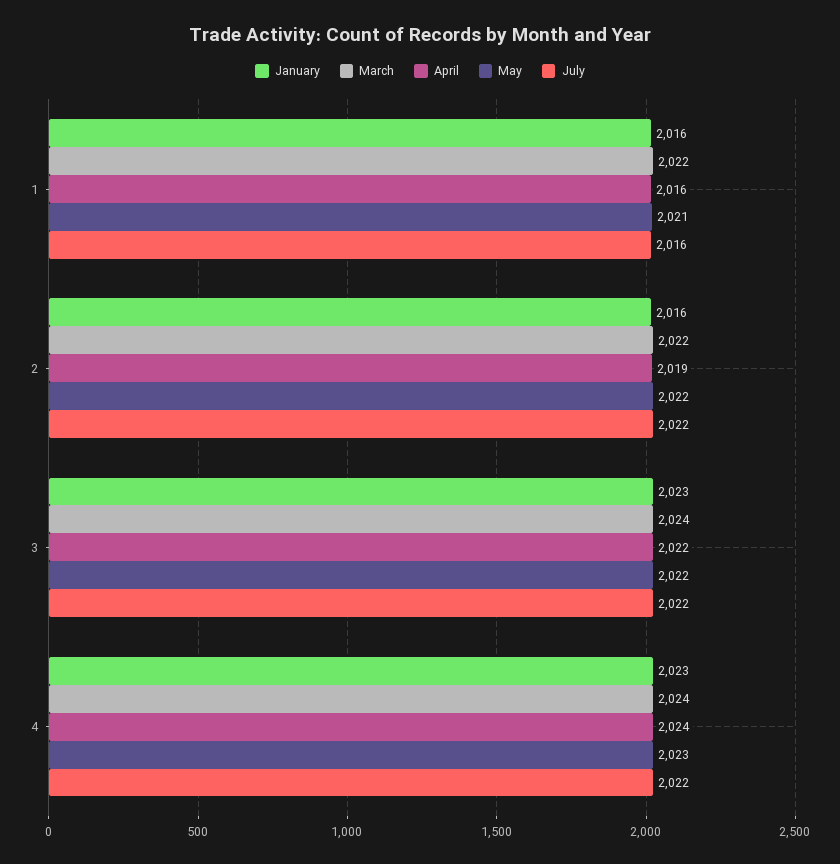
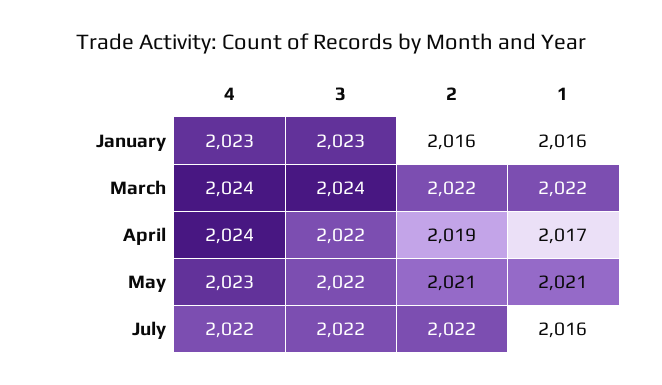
April, 1: 2016 -> 2017
May, 2: 2022 -> 2021

